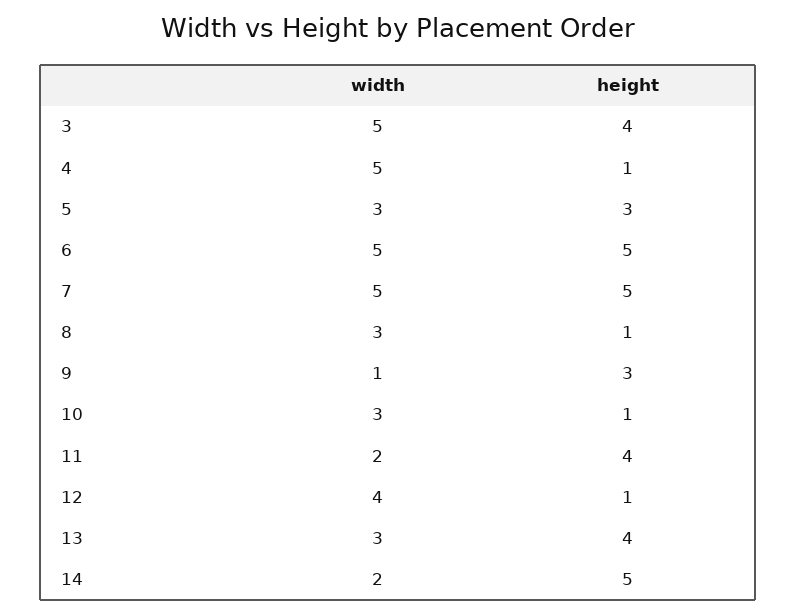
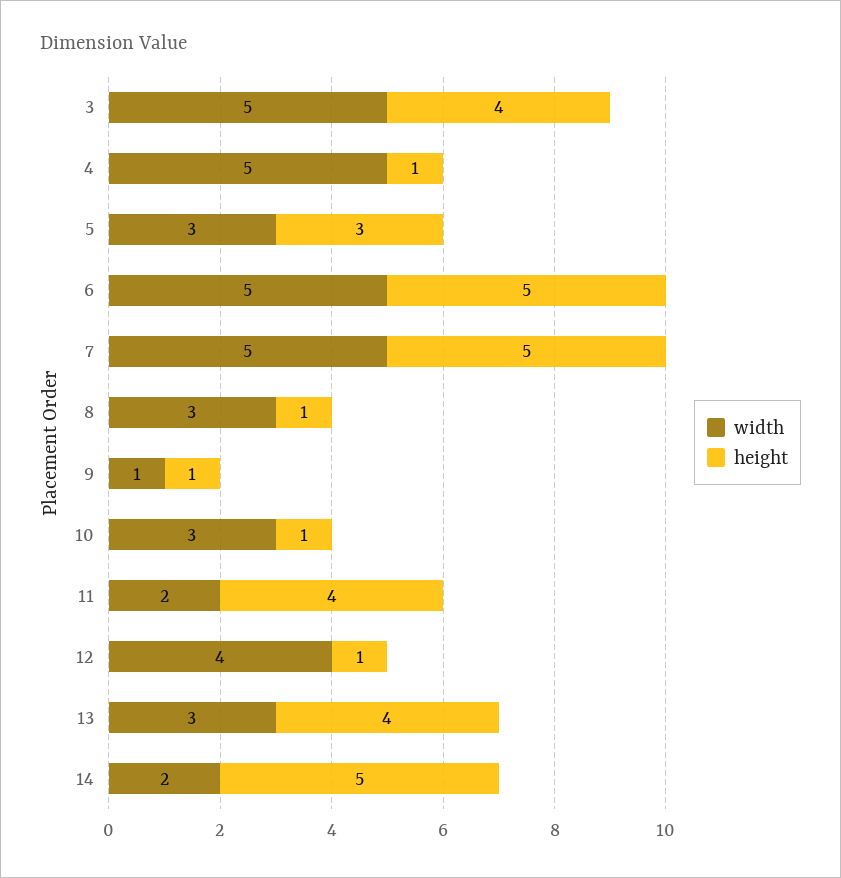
height, 9: 3 -> 1

